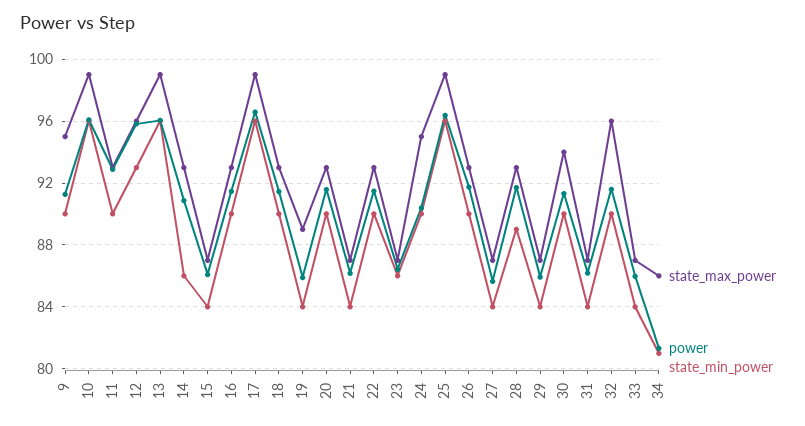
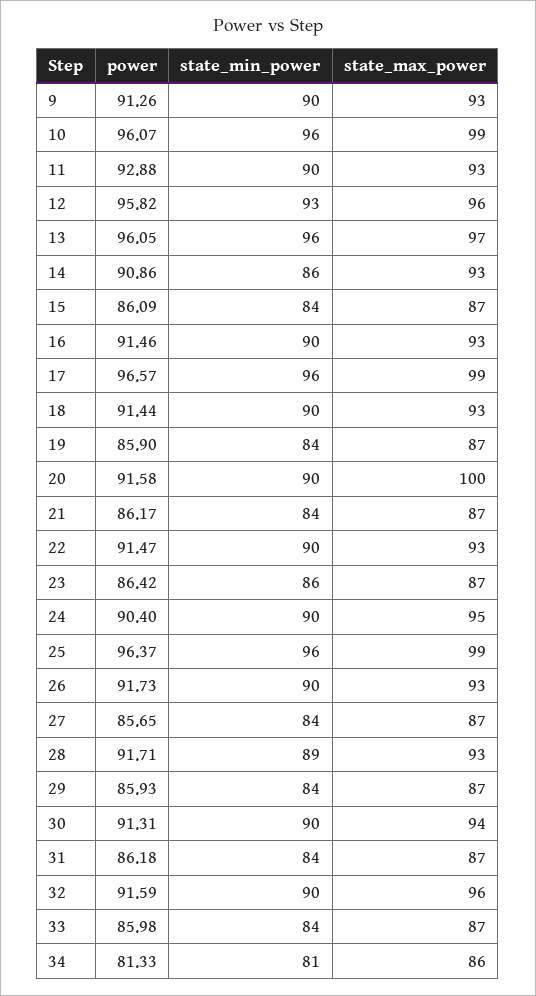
state_max_power, 9: 95 -> 93
state_max_power, 13: 99 -> 97
state_max_power, 19: 89 -> 87
state_max_power, 20: 93 -> 100

